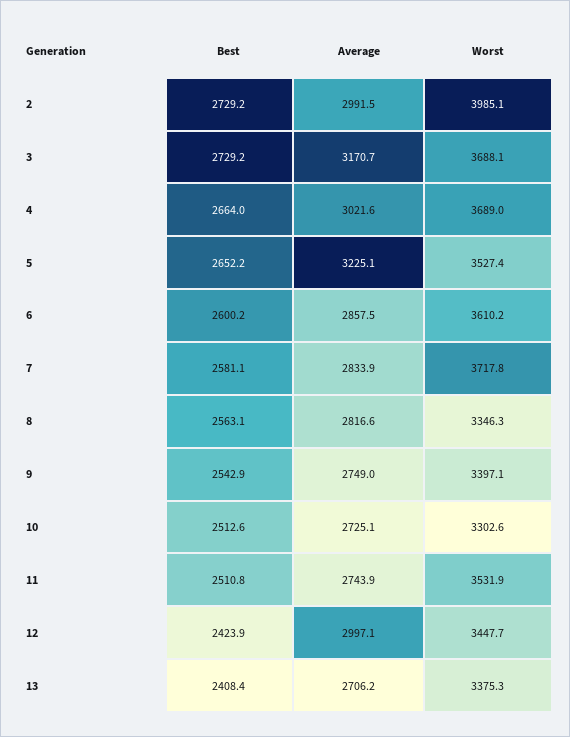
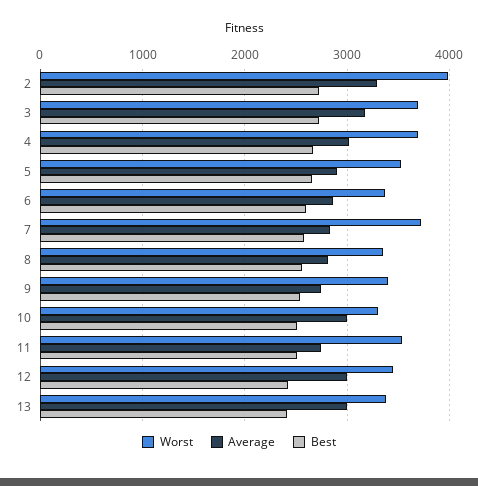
Average, 2: 2991.5 -> 3300
Average, 5: 3225.1 -> 2900
Worst, 6: 3610.2 -> 3400
Average, 10: 2725.1 -> 3000
Average, 13: 2706.2 -> 3000

